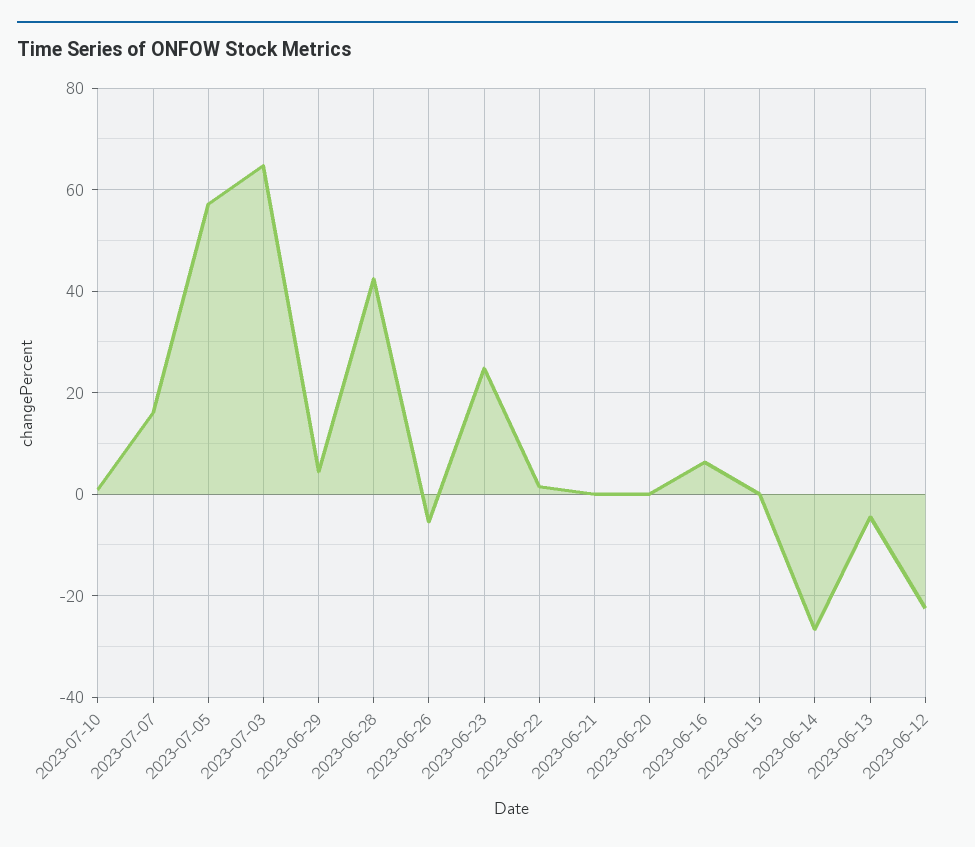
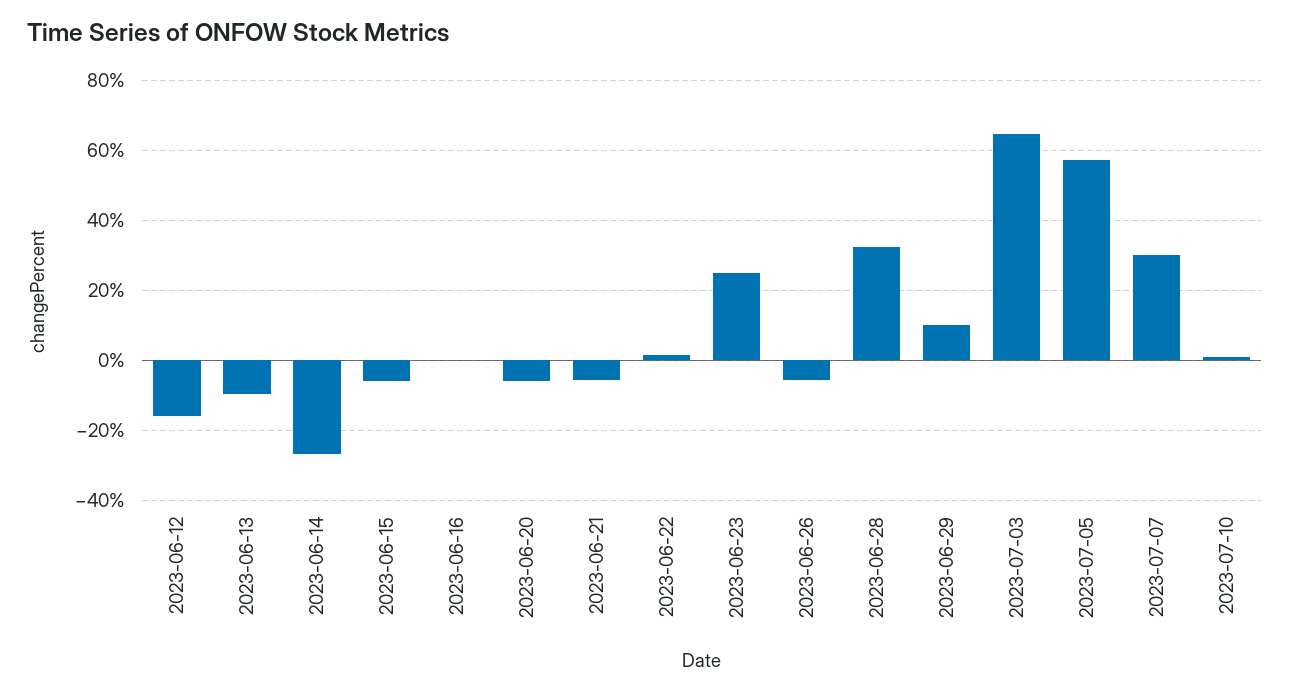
2023-07-07: 16 -> 30
2023-06-29: 4 -> 10
2023-06-28: 42 -> 32
2023-06-21: 0 -> -6
2023-06-20: 0 -> -6
2023-06-16: 6 -> 0
2023-06-15: 0 -> -6
2023-06-13: -4 -> -10
2023-06-12: -22 -> -16

